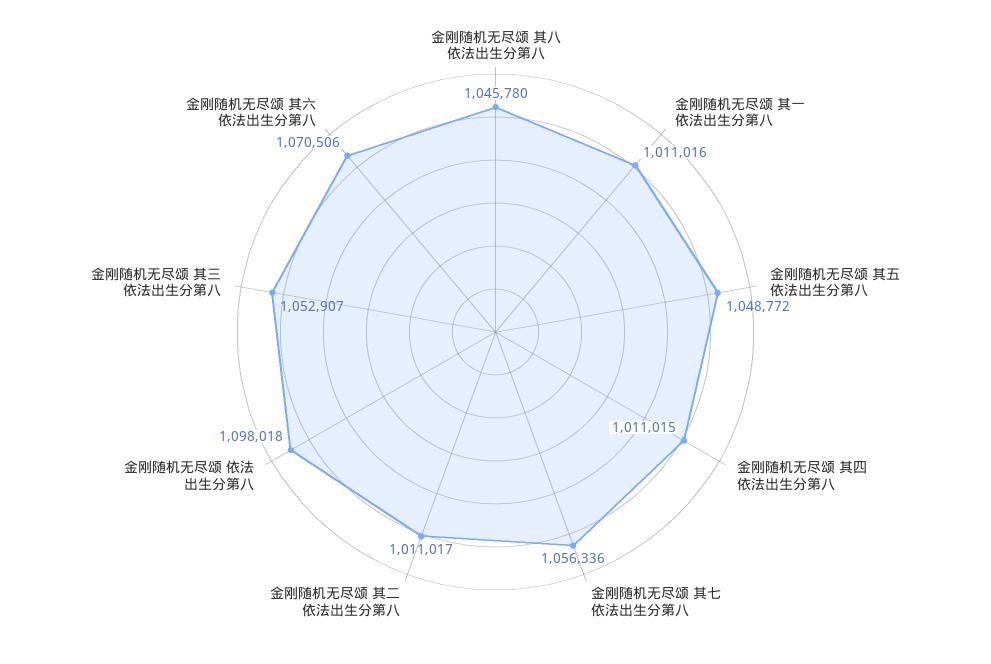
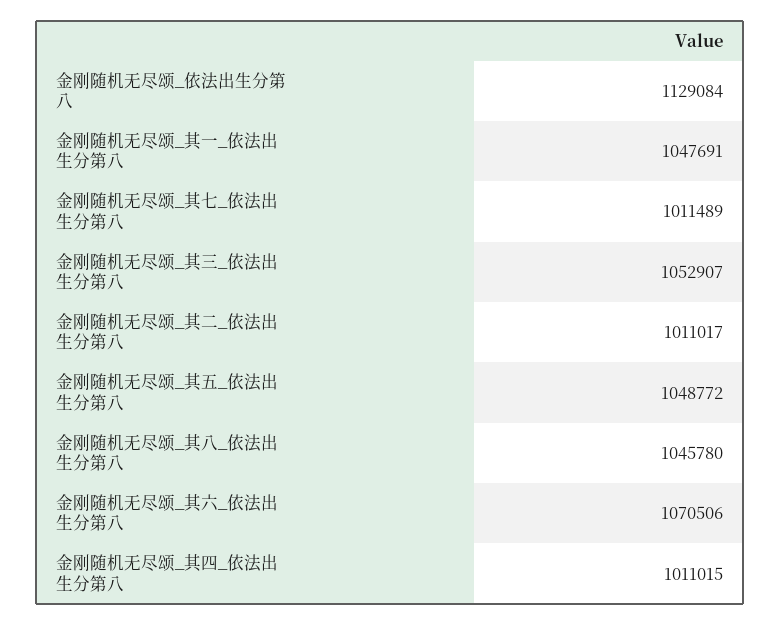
金刚随机无尽颂 其一 依法出生分第八: 1011016 -> 1047691
金刚随机无尽颂 其七 依法出生分第八: 1056336 -> 1011489
金刚随机无尽颂 依法出生分第八: 1098018 -> 1129084

